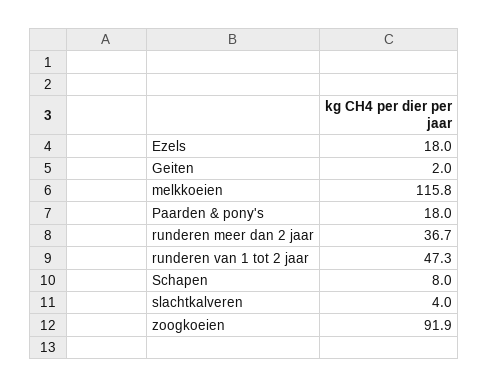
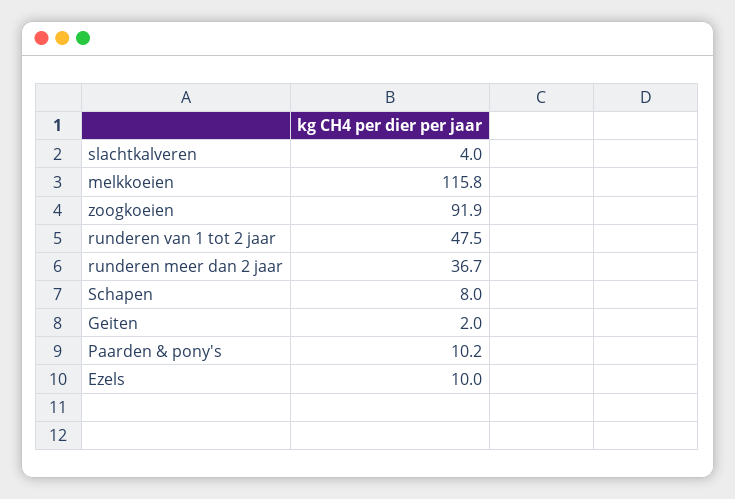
Ezels: 18 -> 10
Paarden & pony's: 18 -> 10.2
runderen van 1 tot 2 jaar: 47.3 -> 47.5

